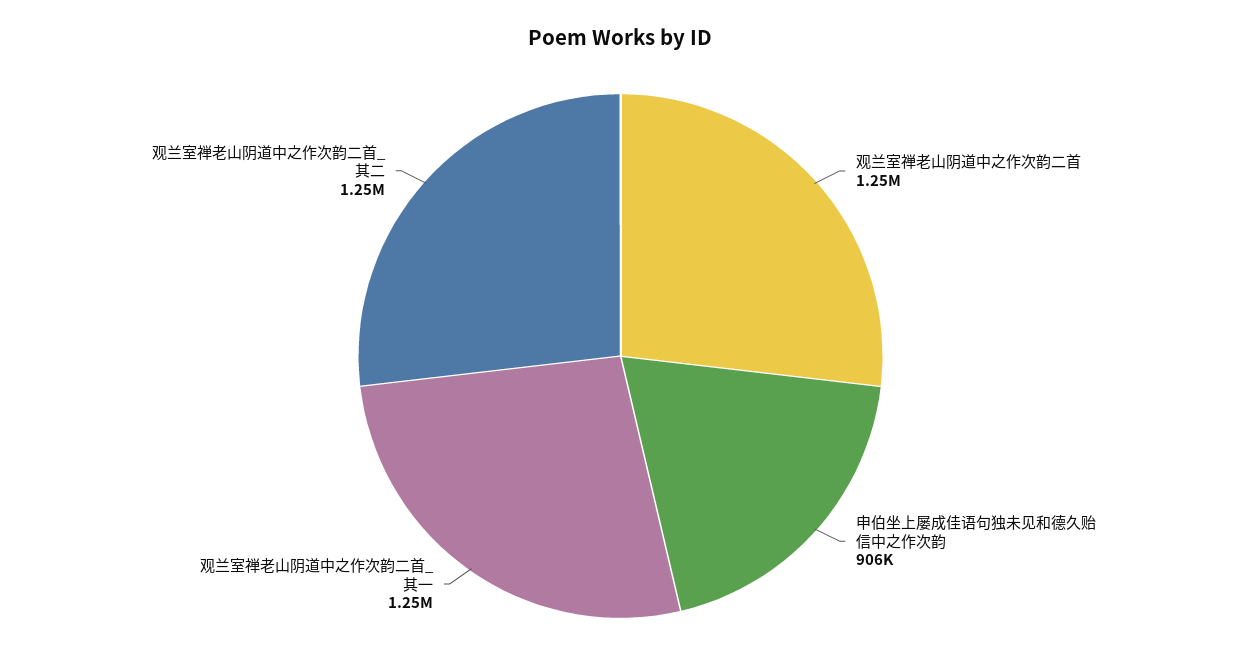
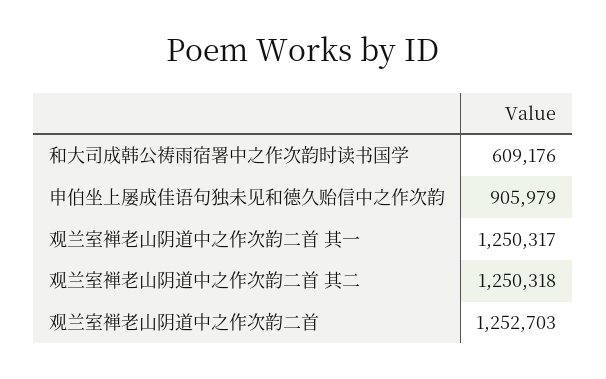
和大司成韩公祷雨宿署中之作次韵时读书国学: none -> 609176

